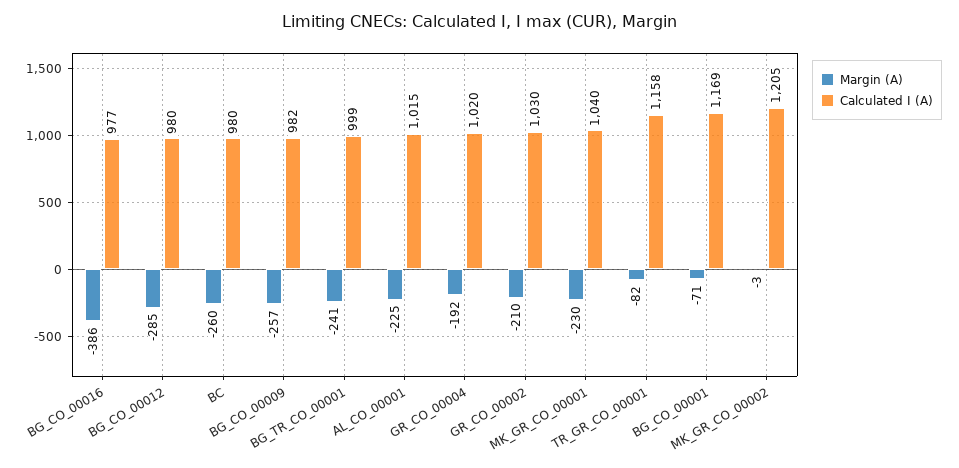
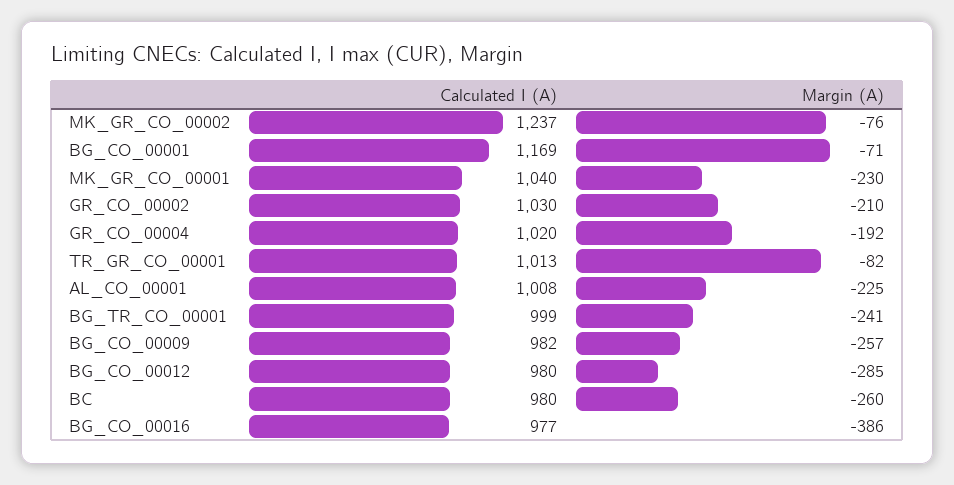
Calculated I (A), AL_CO_00001: 1015 -> 1008
Calculated I (A), TR_GR_CO_00001: 1158 -> 1013
Margin (A), MK_GR_CO_00002: -3 -> -76
Calculated I (A), MK_GR_CO_00002: 1205 -> 1237

